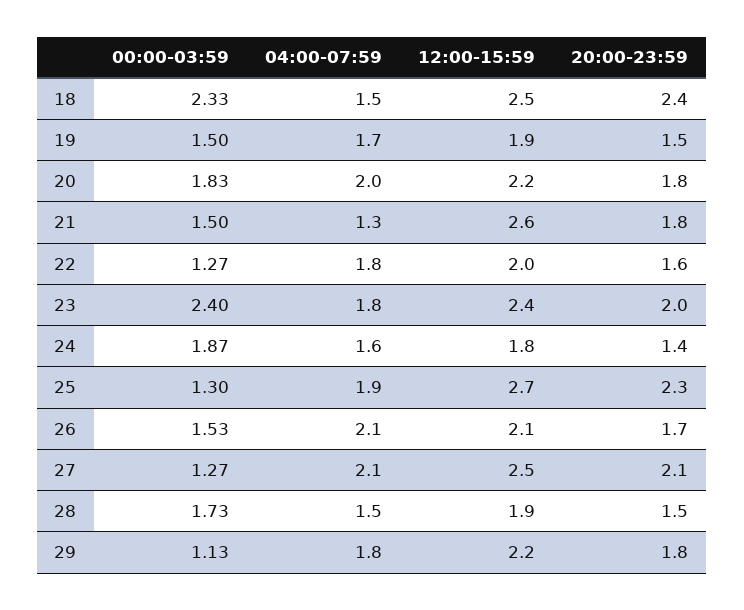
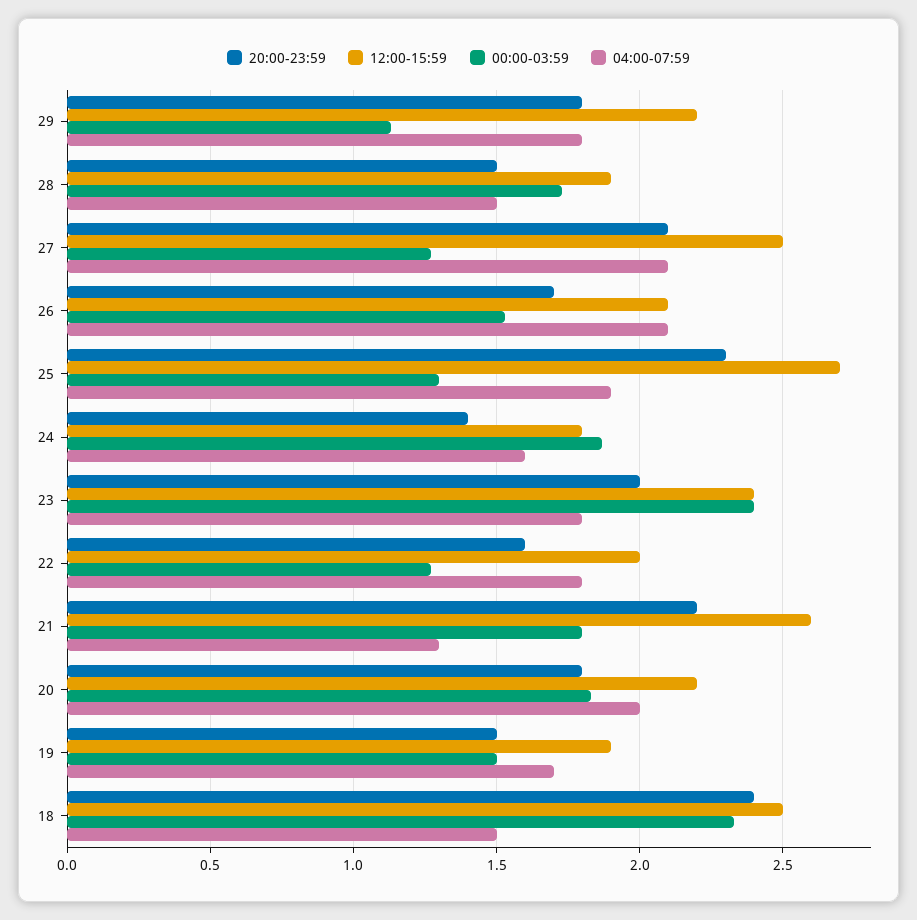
00:00-03:59, 21: 1.5 -> 1.8
20:00-23:59, 21: 1.8 -> 2.2

